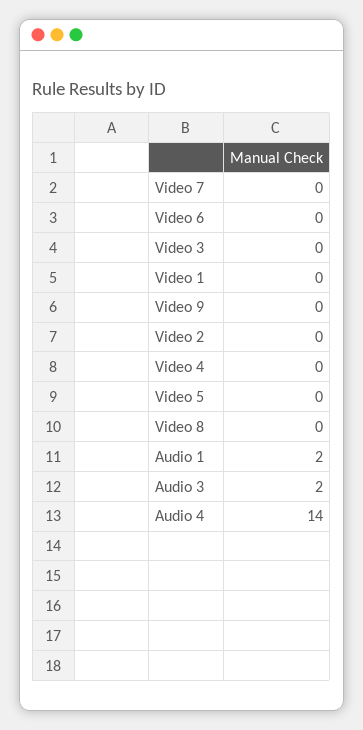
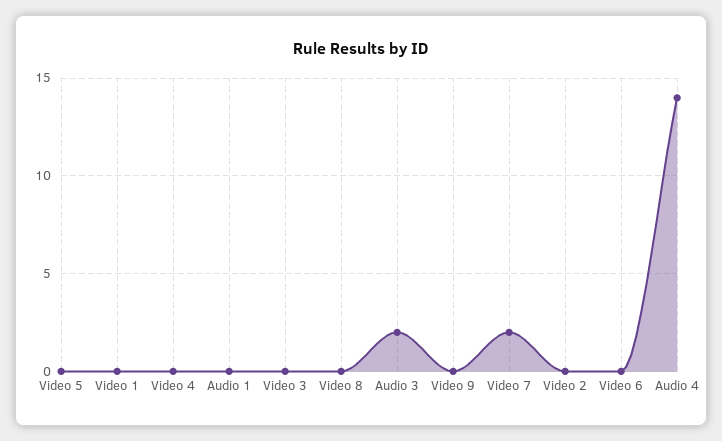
Video 7: 0 -> 2
Audio 1: 2 -> 0

